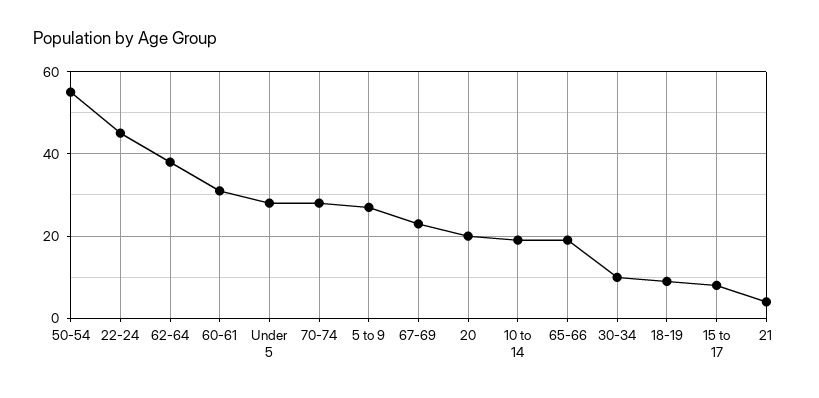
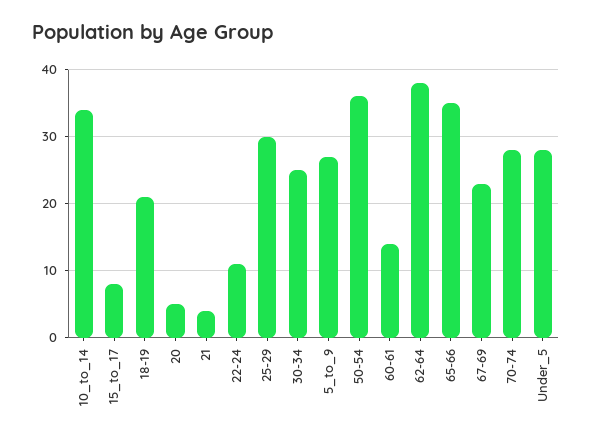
50-54: 55 -> 36
22-24: 45 -> 11
60-61: 30 -> 14
20: 20 -> 5
10 to 14: 20 -> 34
65-66: 20 -> 35
30-34: 10 -> 25
18-19: 10 -> 21
25-29: none -> 30

